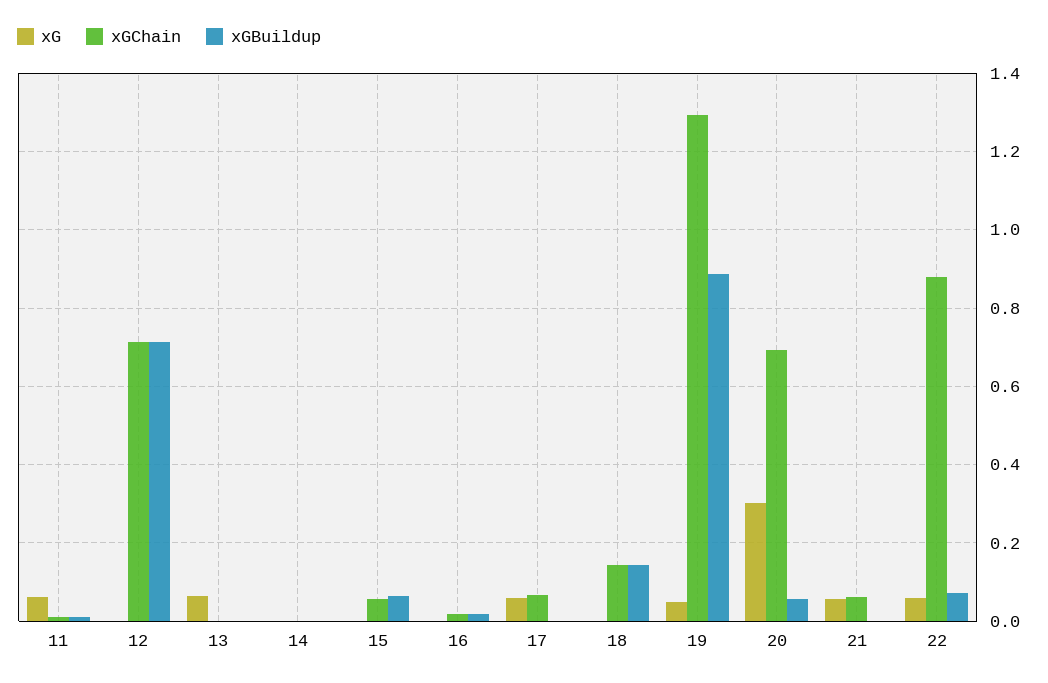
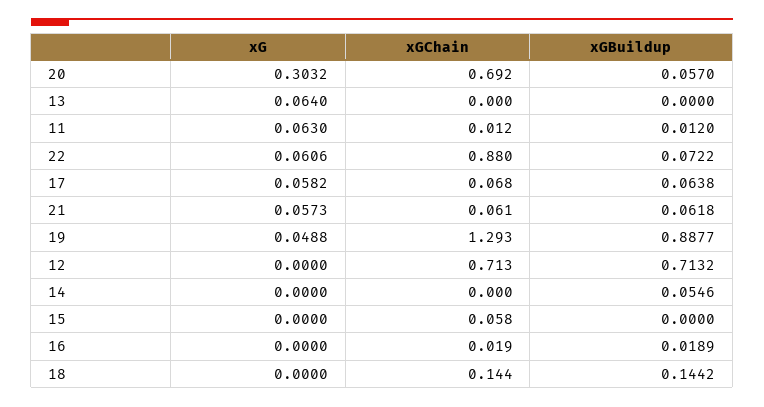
xGBuildup, 14: 0 -> 0.0546
xGBuildup, 15: 0.06 -> 0
xGBuildup, 17: 0 -> 0.0638
xGBuildup, 21: 0 -> 0.0618

